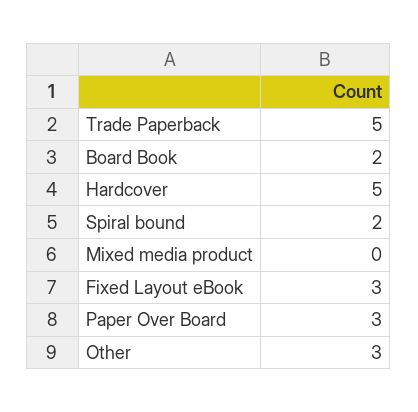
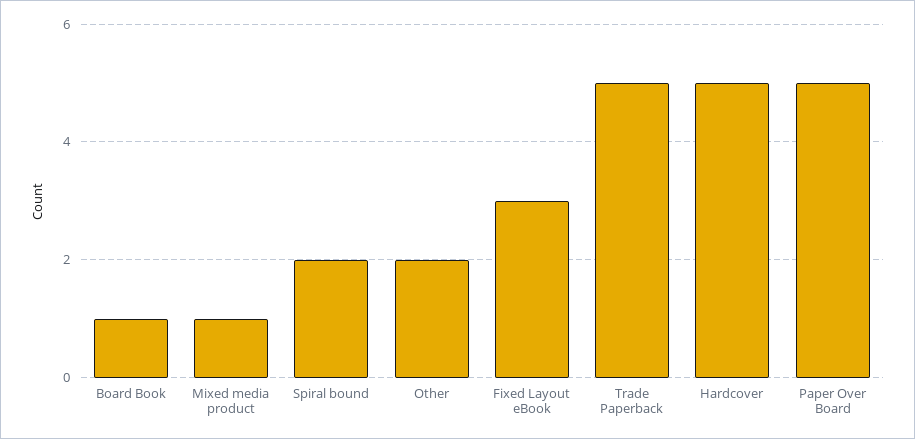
Board Book: 2 -> 1
Mixed media product: 0 -> 1
Paper Over Board: 3 -> 5
Other: 3 -> 2

